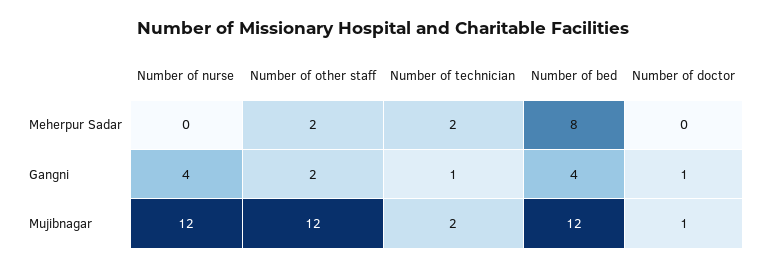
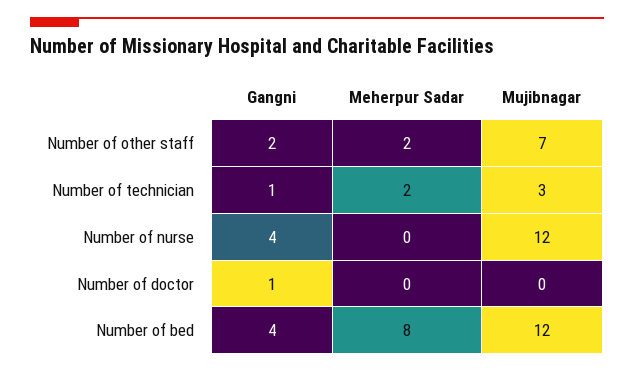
Number of other staff, Mujibnagar: 12 -> 7
Number of technician, Mujibnagar: 2 -> 3
Number of doctor, Mujibnagar: 1 -> 0

